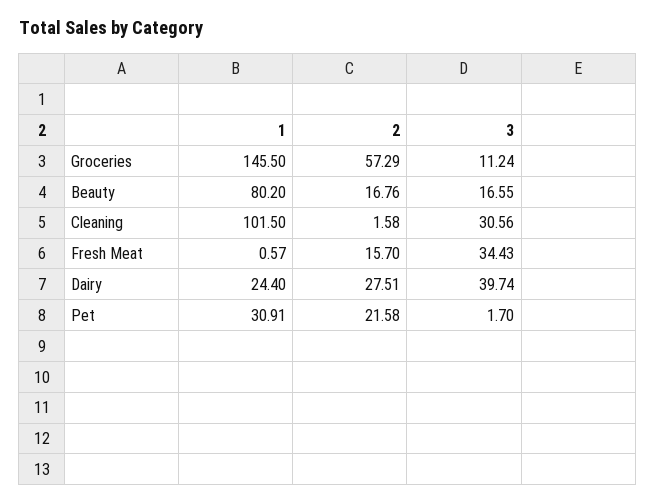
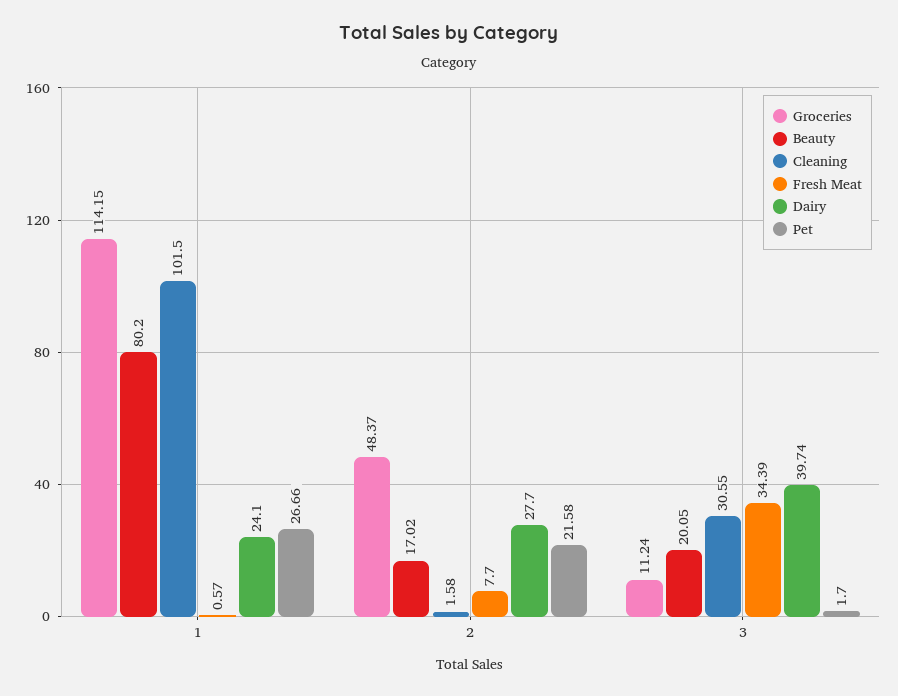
Groceries, 1: 145.5 -> 114.15
Groceries, 2: 57.29 -> 48.37
Beauty, 2: 16.76 -> 17.02
Beauty, 3: 16.55 -> 20.05
Cleaning, 3: 30.56 -> 30.55
Fresh Meat, 2: 15.7 -> 7.7
Fresh Meat, 3: 34.43 -> 34.39
Dairy, 1: 24.4 -> 24.1
Dairy, 2: 27.51 -> 27.7
Pet, 1: 30.91 -> 26.66

